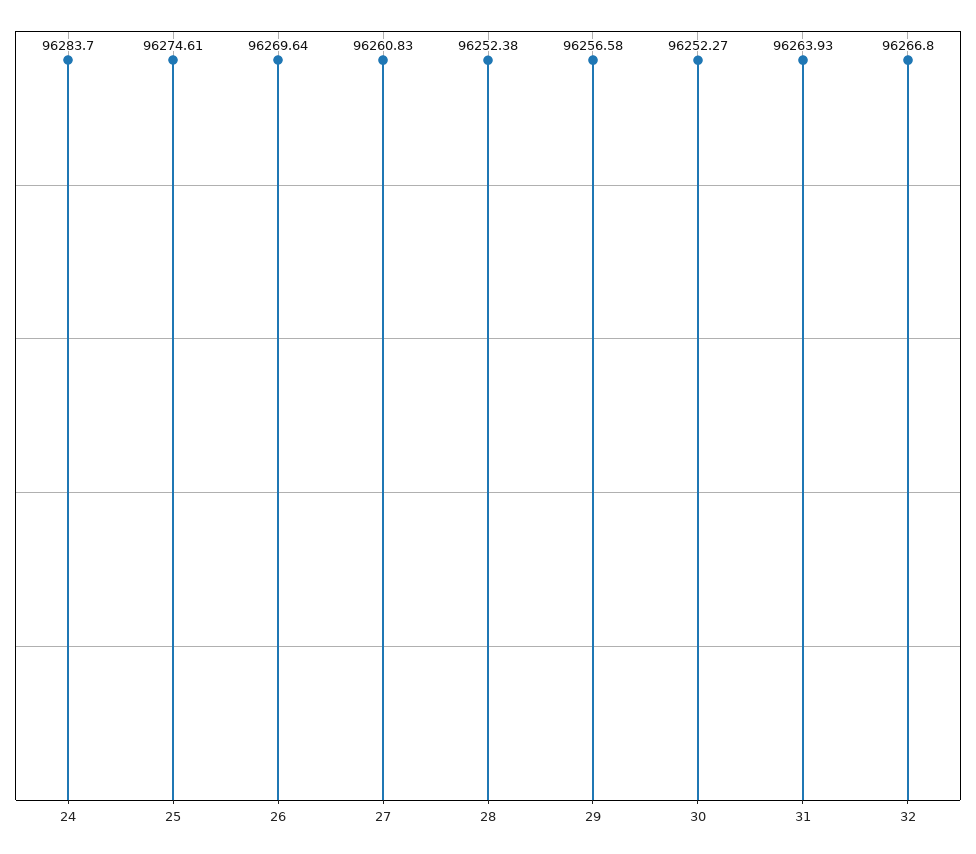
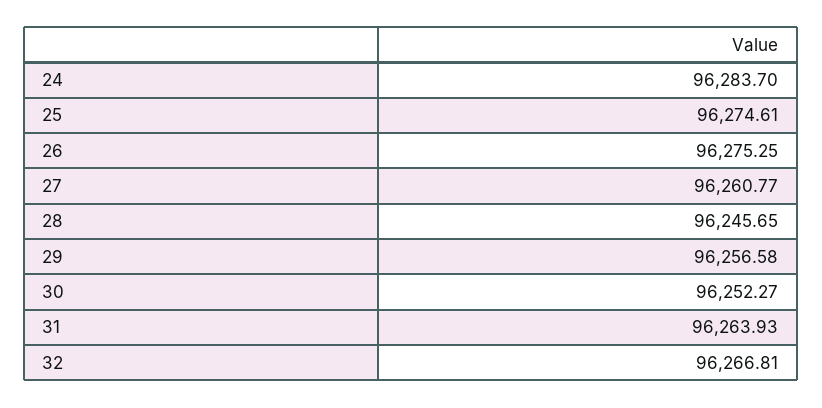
26: 96269.64 -> 96275.25
27: 96260.83 -> 96260.77
28: 96252.38 -> 96245.65
32: 96266.8 -> 96266.81

